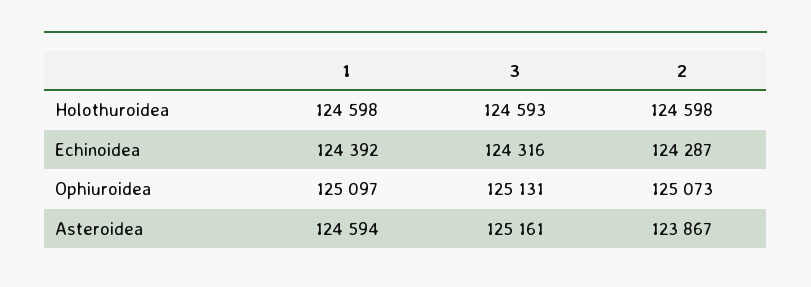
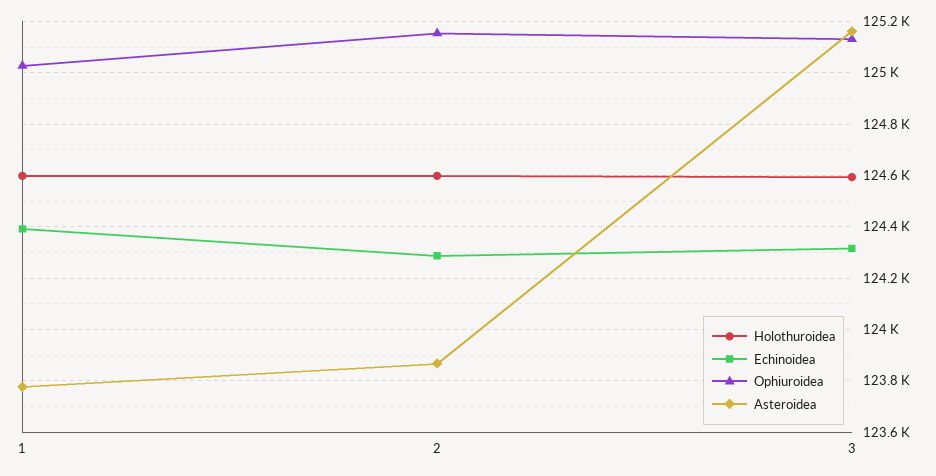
Ophiuroidea, 1: 125097 -> 125025
Ophiuroidea, 2: 125073 -> 125150
Asteroidea, 1: 124594 -> 123775

